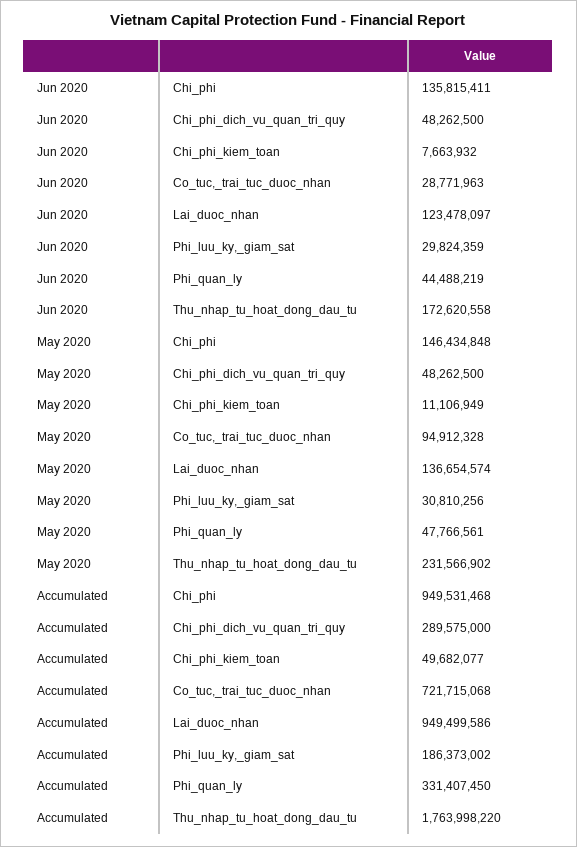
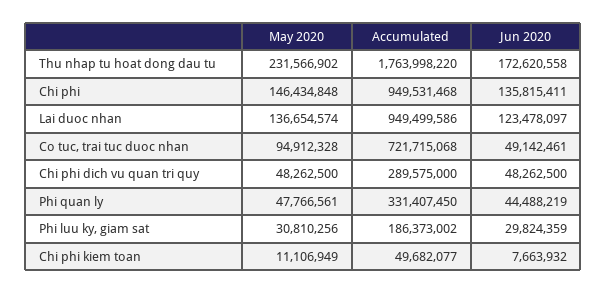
Jun 2020, Co_tuc,_trai_tuc_duoc_nhan: 28771963 -> 49142461

